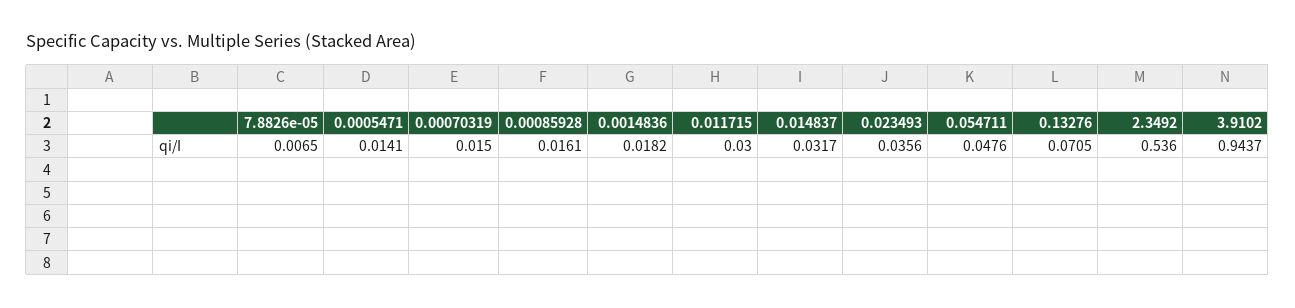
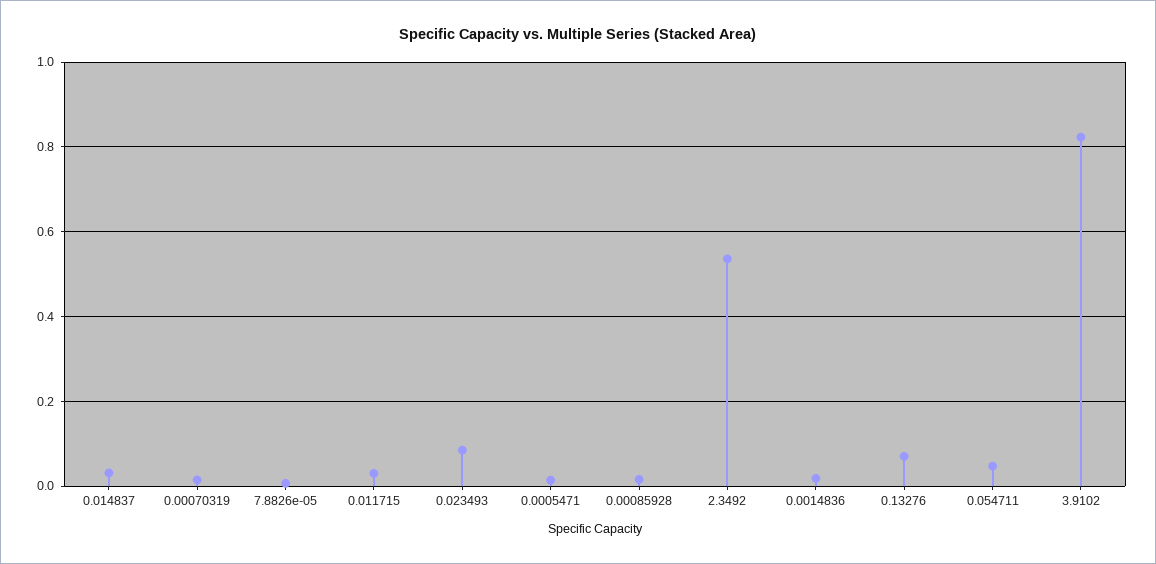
0.023493: 0.0356 -> 0.08
3.9102: 0.9437 -> 0.82

